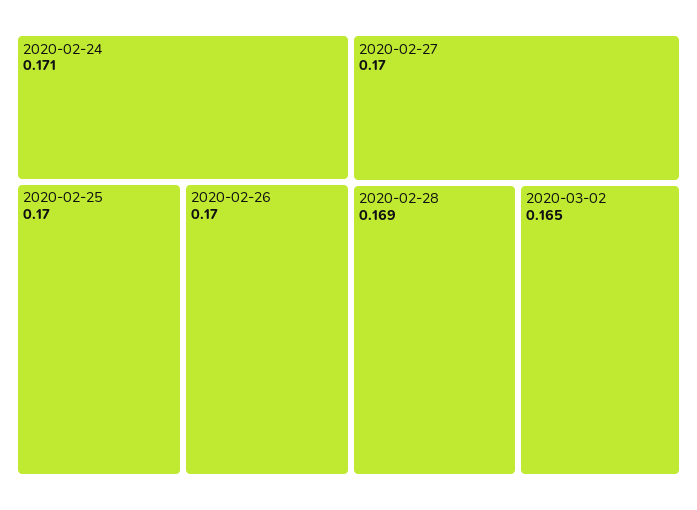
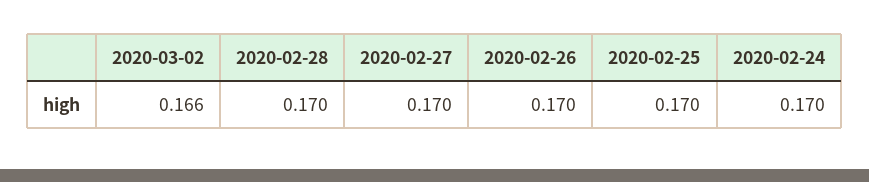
2020-02-24: 0.171 -> 0.17
2020-02-28: 0.169 -> 0.17
2020-03-02: 0.165 -> 0.166

